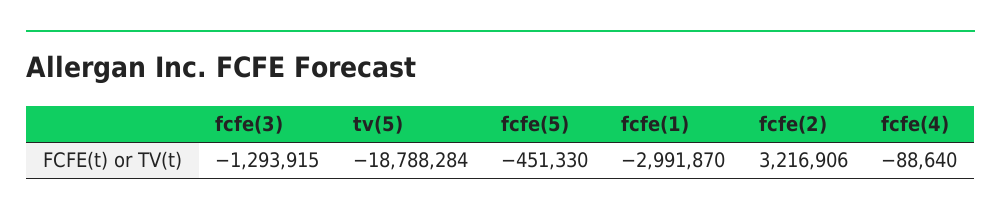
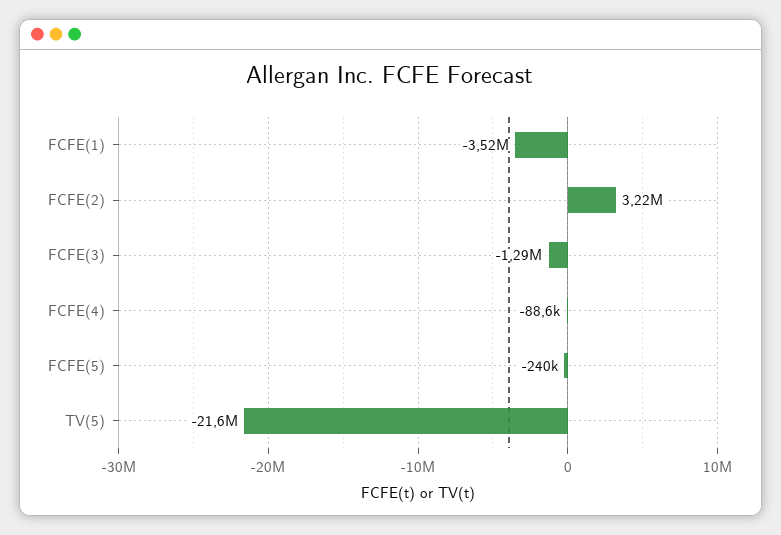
tv(5): -18788284 -> -21600000
fcfe(5): -451330 -> -240000
fcfe(1): -2991870 -> -3520000

